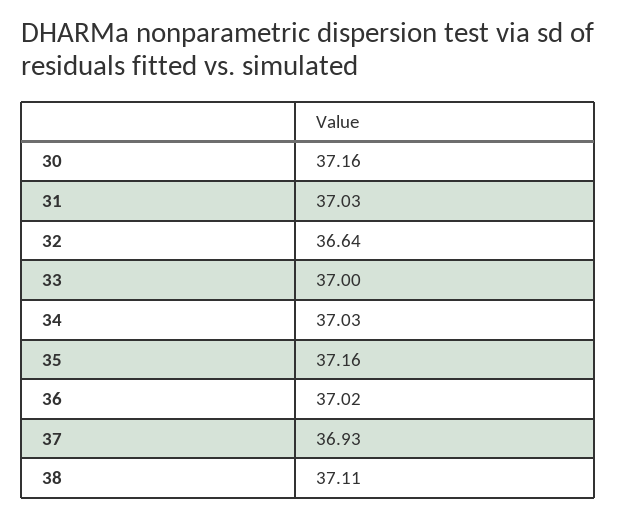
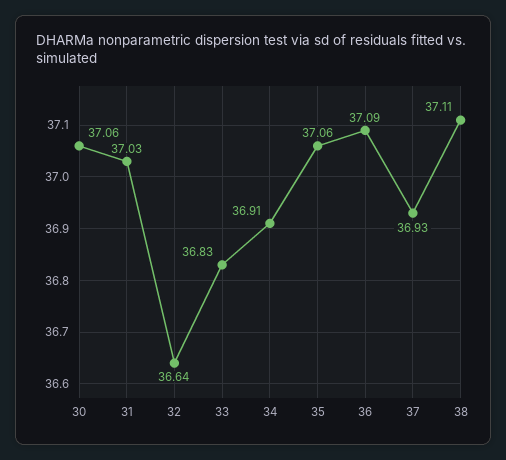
30: 37.16 -> 37.06
33: 37 -> 36.83
34: 37.03 -> 36.91
35: 37.16 -> 37.06
36: 37.02 -> 37.09

